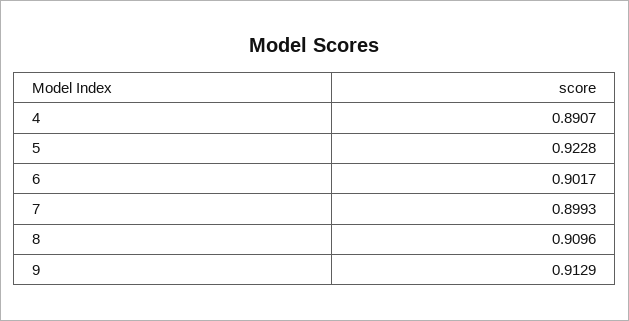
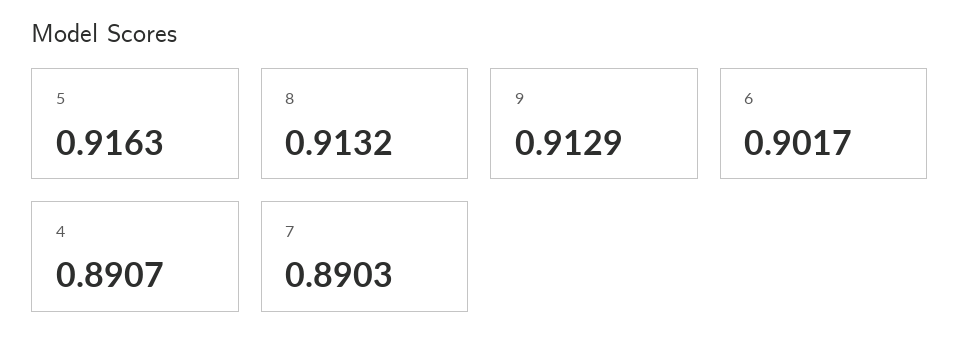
5: 0.9228 -> 0.9163
7: 0.8993 -> 0.8903
8: 0.9096 -> 0.9132

